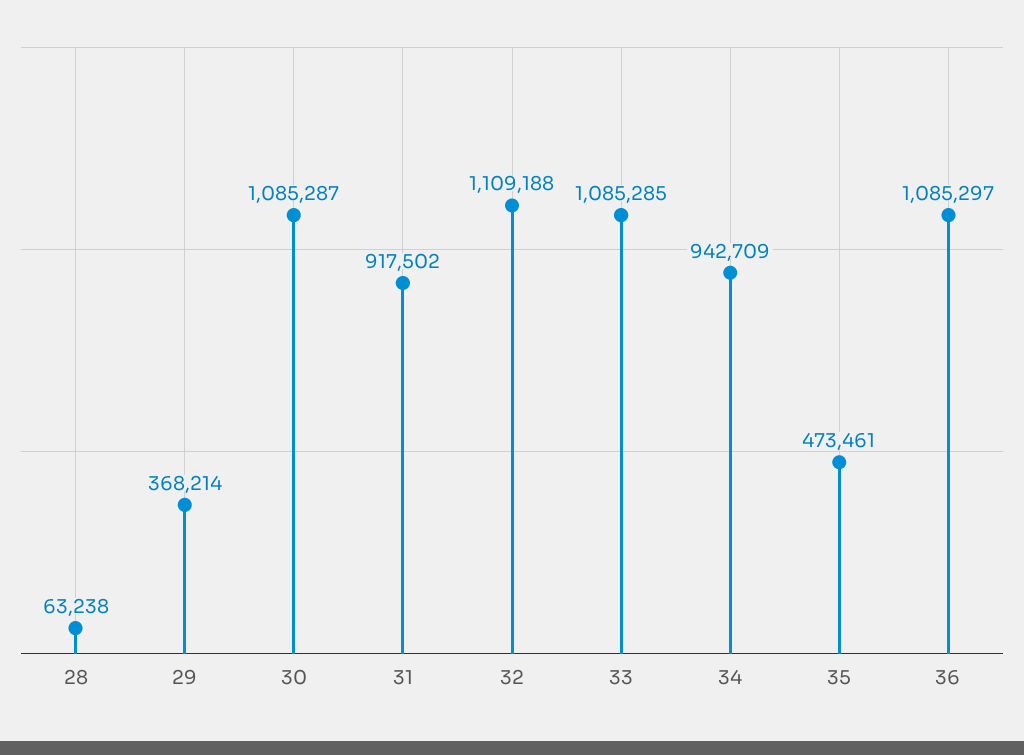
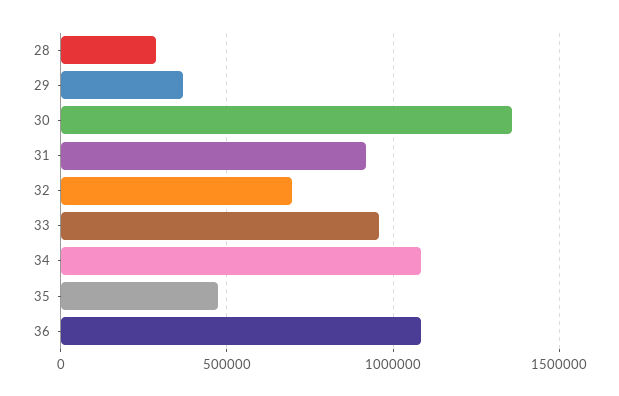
28: 63238 -> 300000
30: 1085287 -> 1350000
32: 1109188 -> 700000
33: 1085285 -> 950000
34: 942709 -> 1100000

